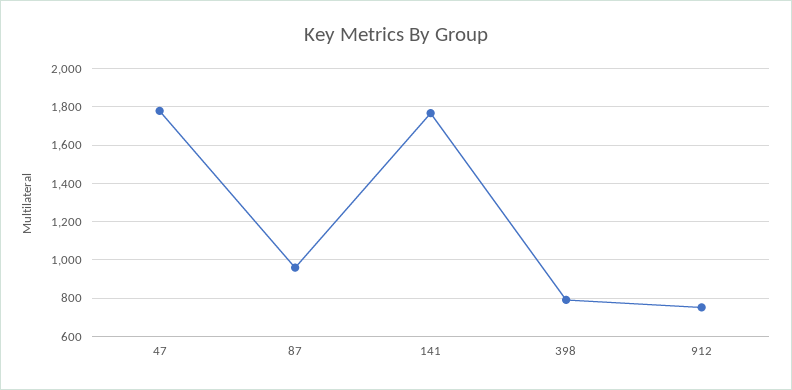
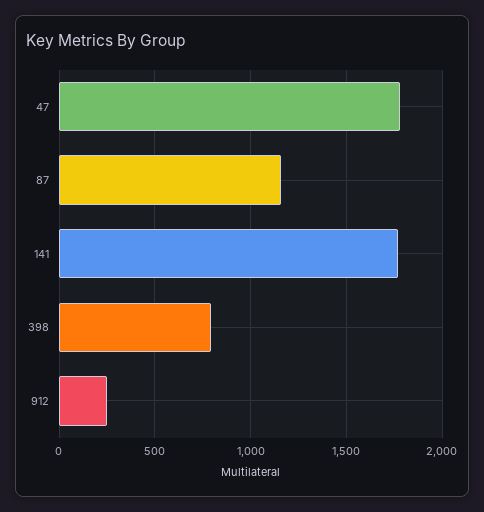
87: 950 -> 1150
912: 750 -> 250

